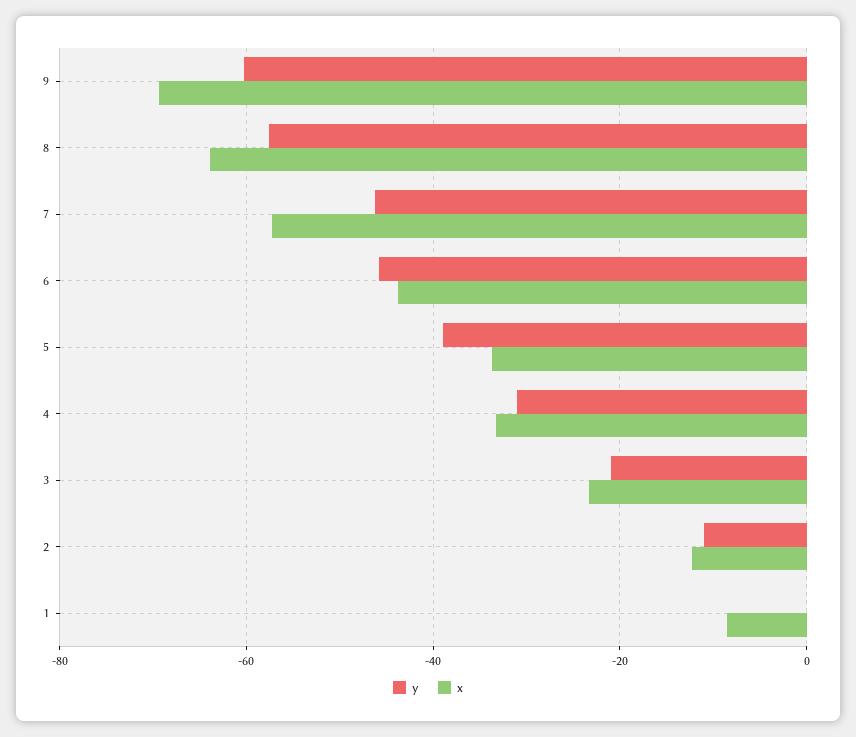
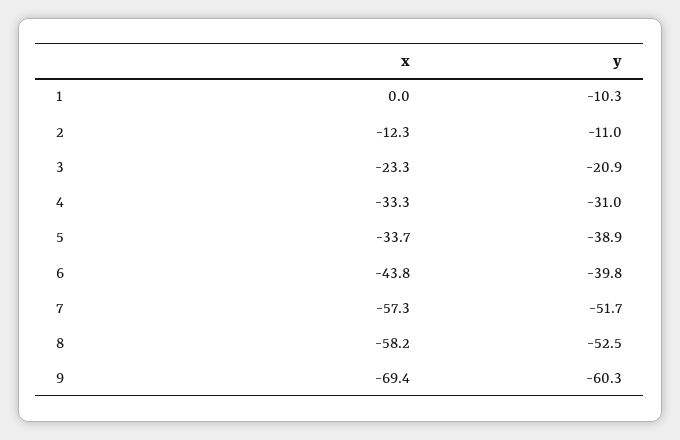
y, 8: -58 -> -52.5
x, 8: -64 -> -58.2
y, 7: -46 -> -51.7
y, 6: -46 -> -39.8
y, 1: 0 -> -10.3
x, 1: -8 -> 0

